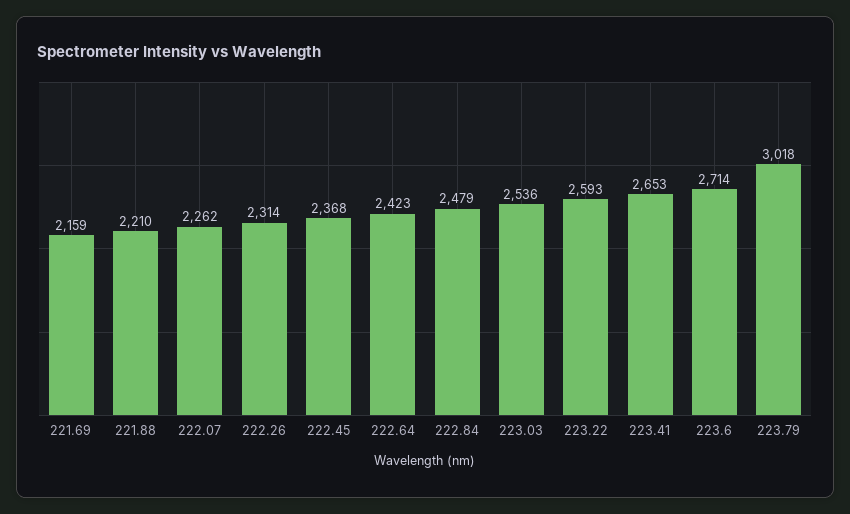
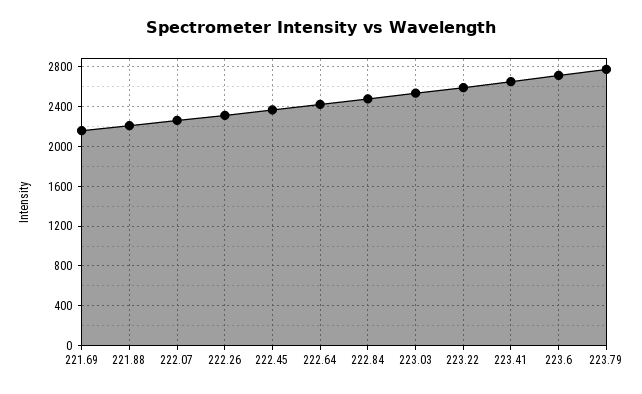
223.79: 3018 -> 2800

